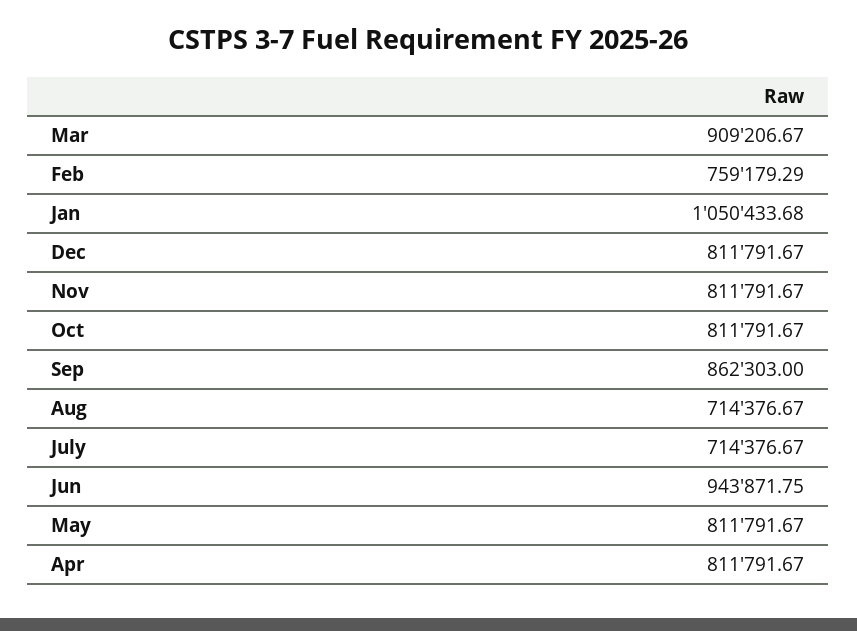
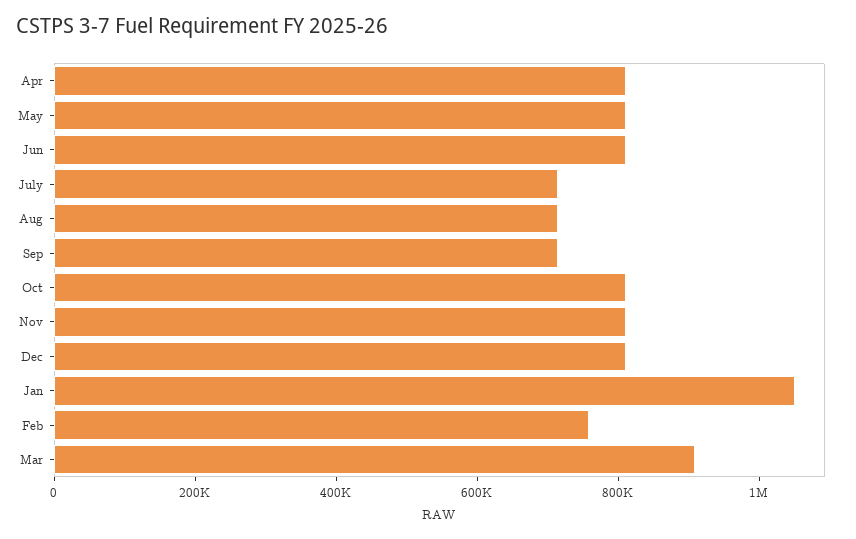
Sep: 862303 -> 700000
Jun: 943871.75 -> 800000

